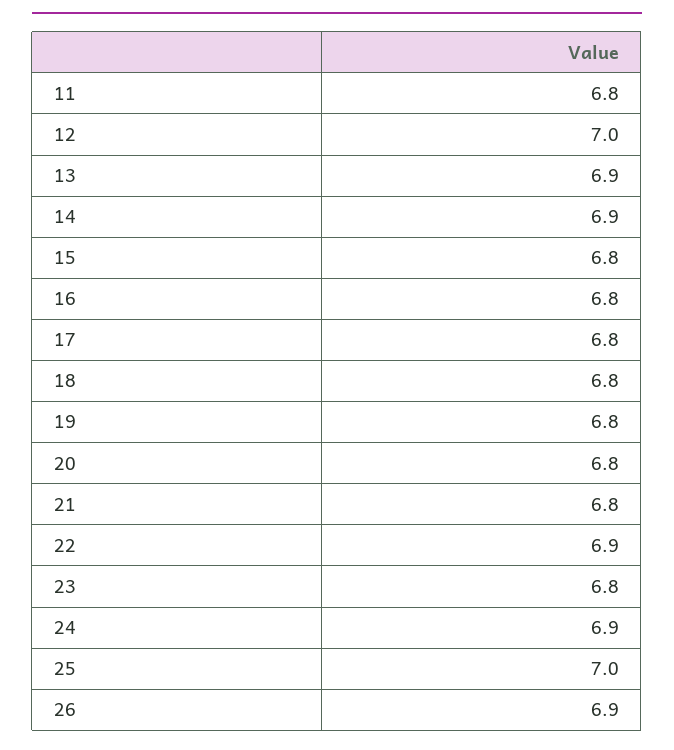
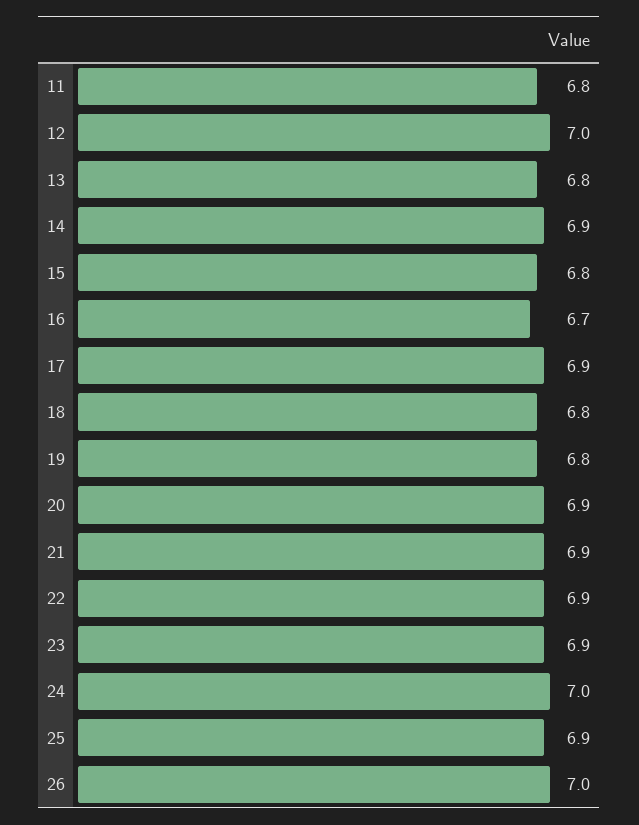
13: 6.9 -> 6.8
16: 6.8 -> 6.7
17: 6.8 -> 6.9
20: 6.8 -> 6.9
21: 6.8 -> 6.9
23: 6.8 -> 6.9
24: 6.9 -> 7
25: 7 -> 6.9
26: 6.9 -> 7

